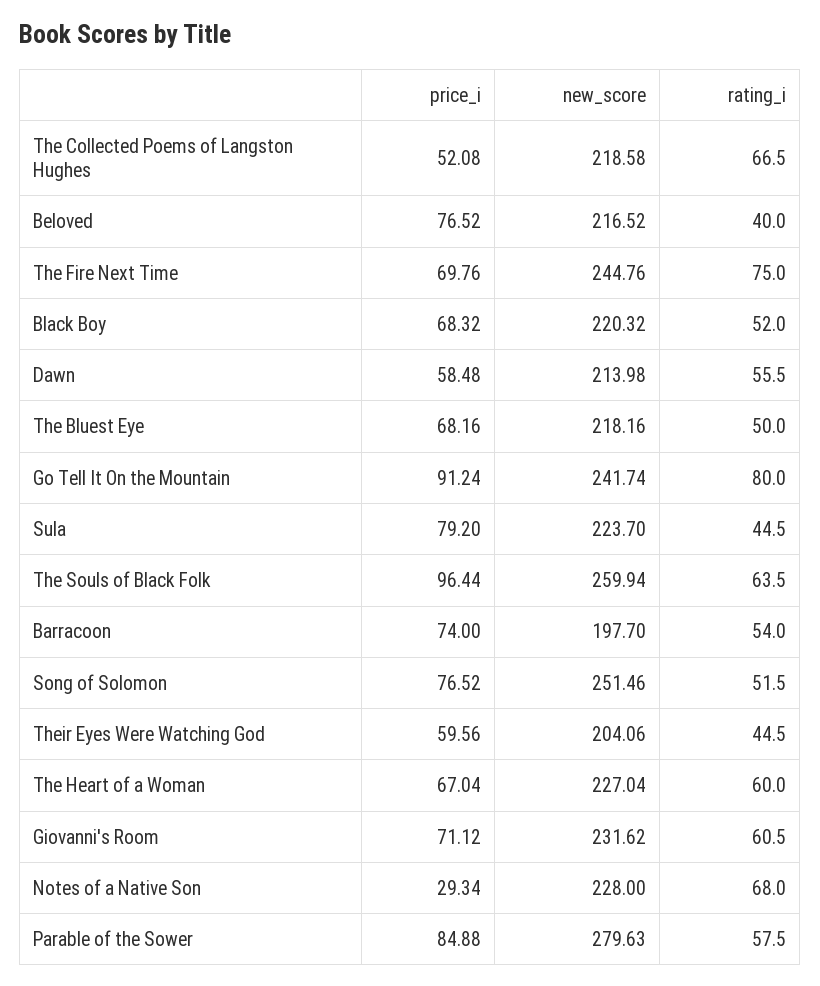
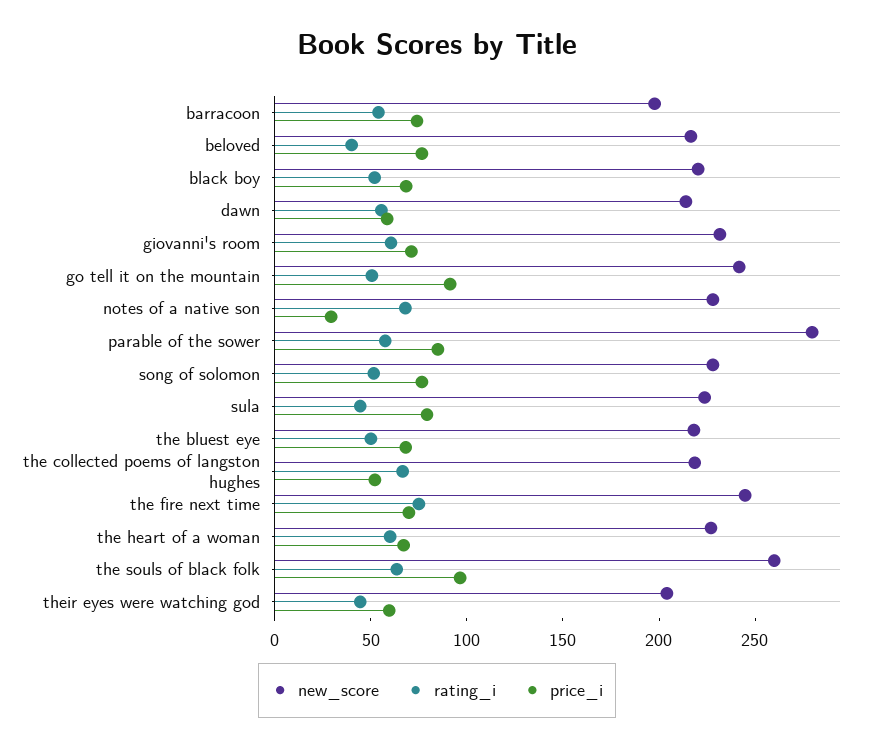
rating_i, Go Tell It On the Mountain: 80 -> 50
new_score, Song of Solomon: 251.46 -> 230

